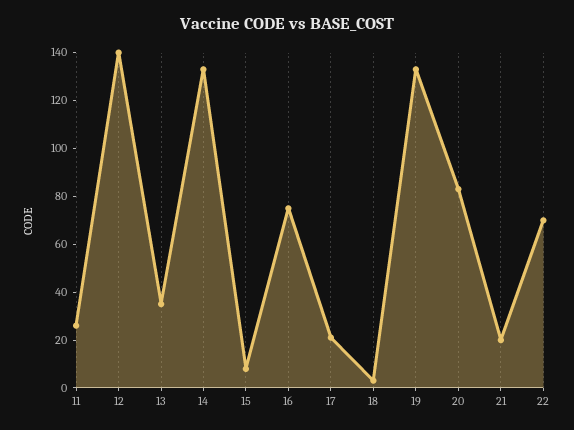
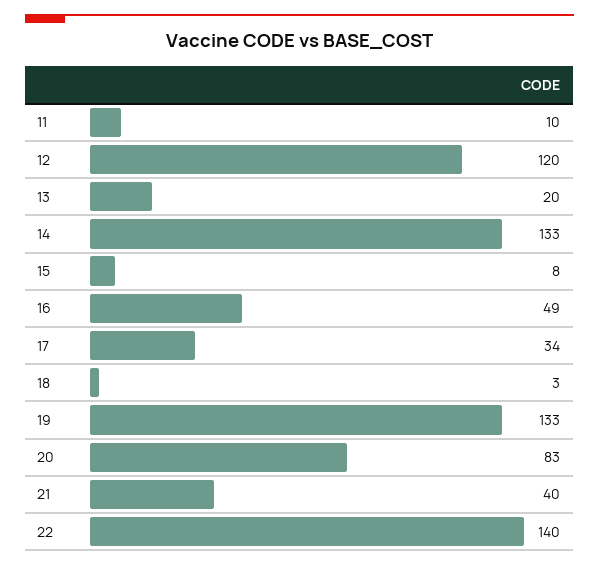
11: 25 -> 10
12: 140 -> 120
13: 35 -> 20
16: 75 -> 49
17: 20 -> 34
21: 20 -> 40
22: 70 -> 140

